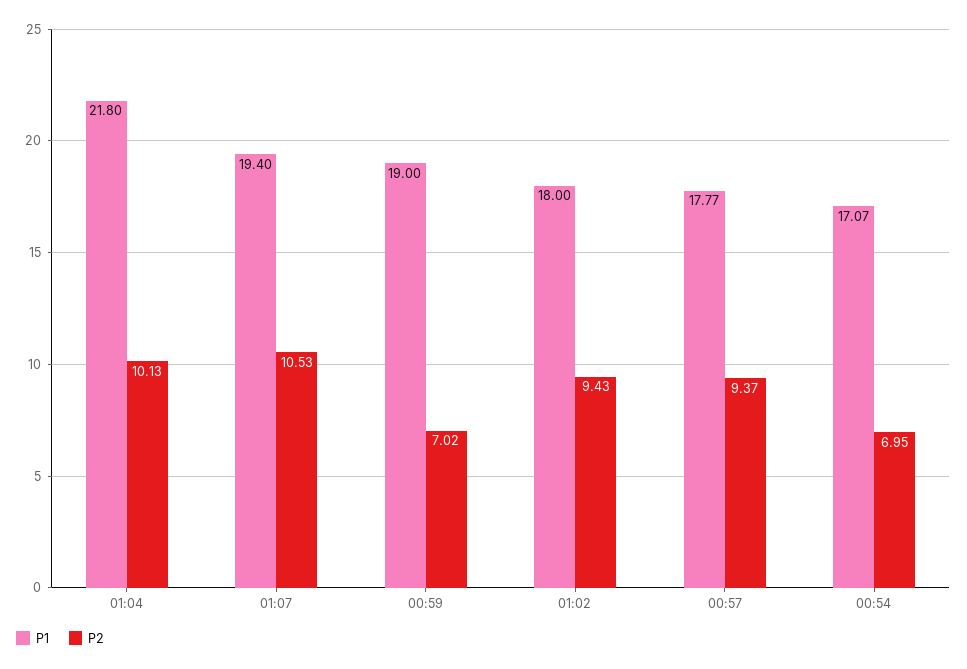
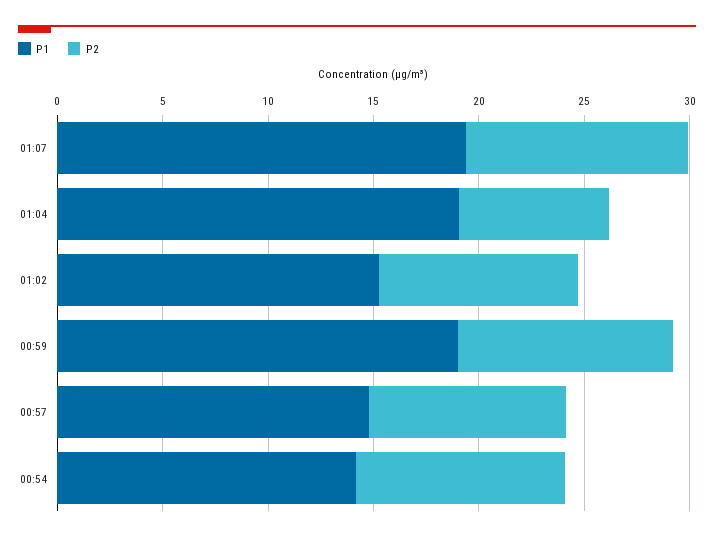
P1, 01:04: 21.8 -> 19
P2, 01:04: 10.13 -> 7
P2, 00:59: 7.02 -> 10
P1, 01:02: 18 -> 15
P1, 00:57: 17.77 -> 15
P1, 00:54: 17.07 -> 14
P2, 00:54: 6.95 -> 10

